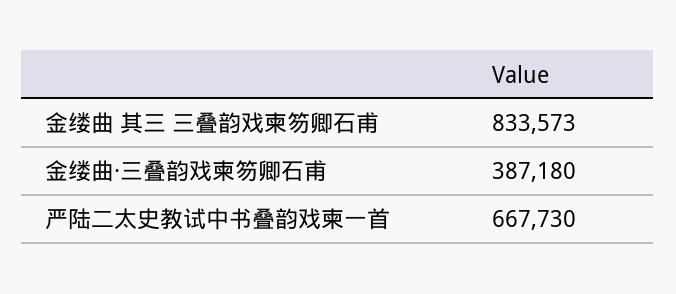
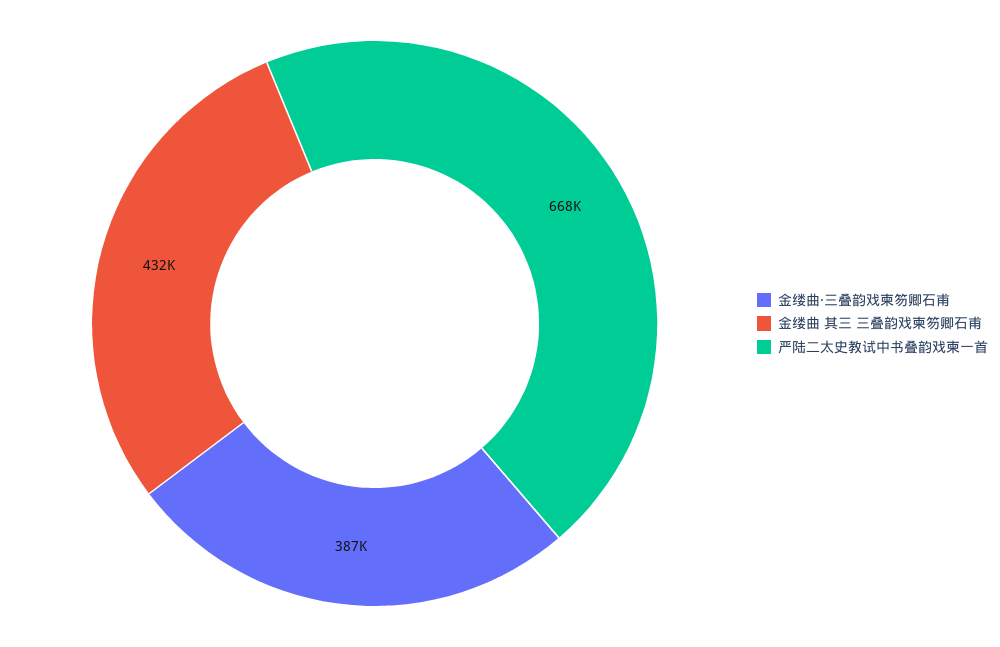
金缕曲 其三 三叠韵戏柬笏卿石甫: 833573 -> 432000

